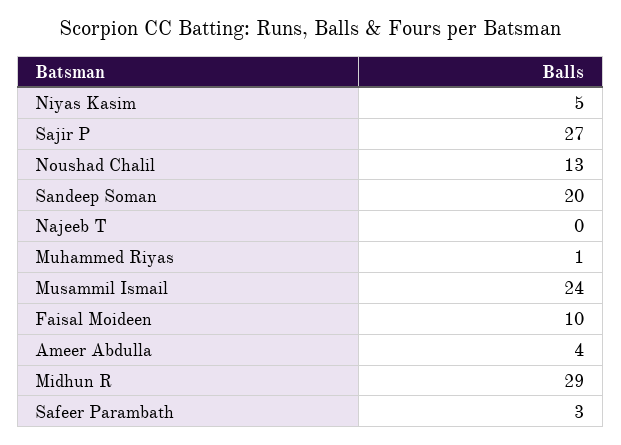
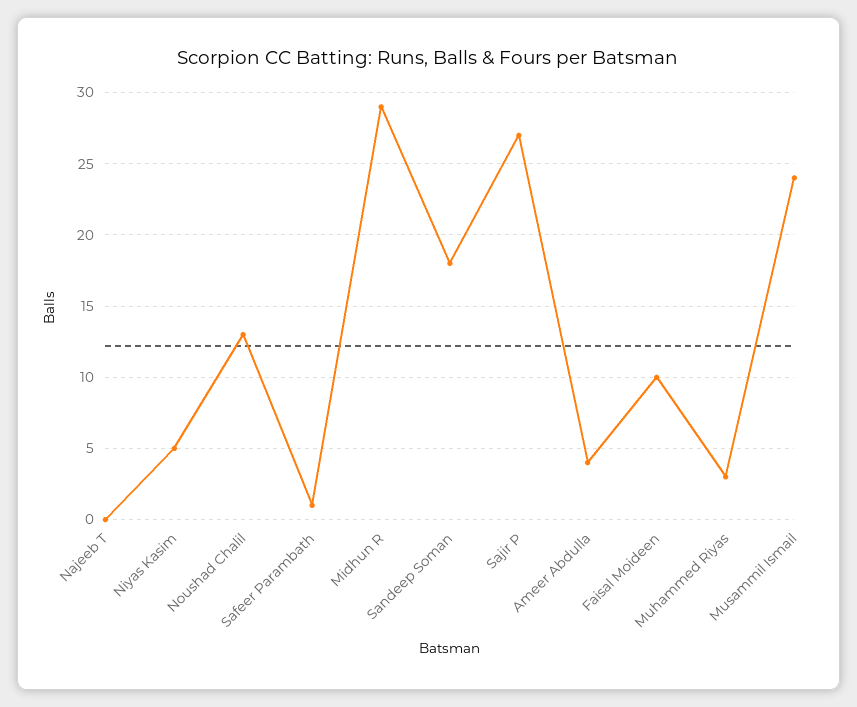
Sandeep Soman: 20 -> 18
Muhammed Riyas: 1 -> 3
Safeer Parambath: 3 -> 1

